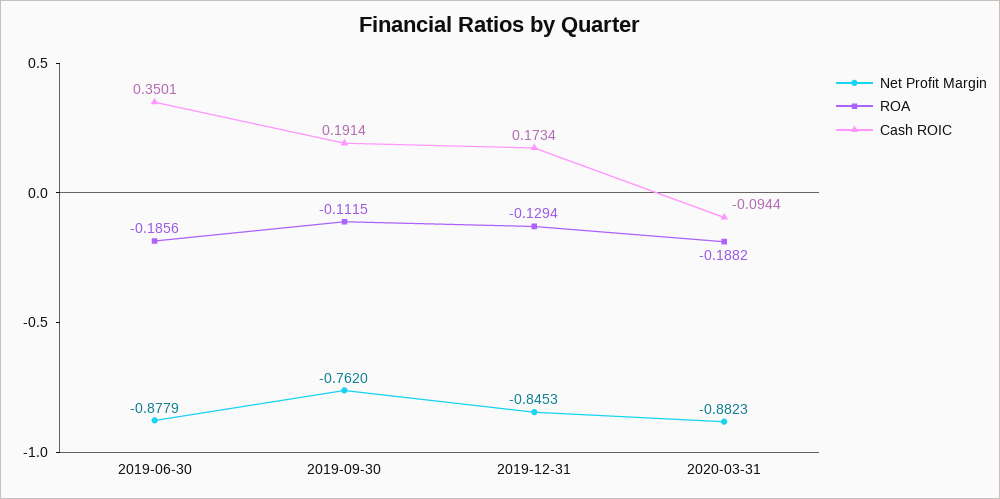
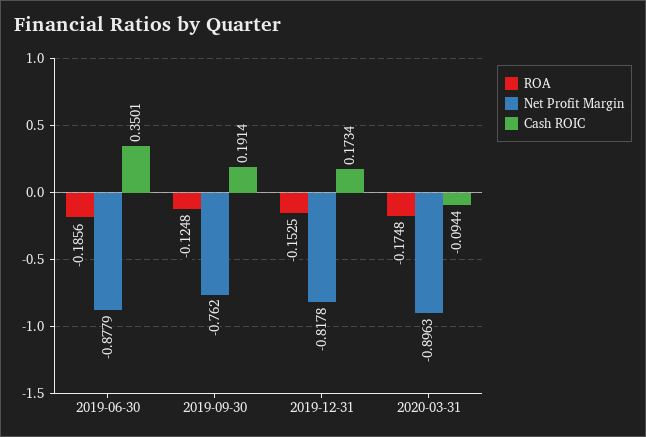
ROA, 2019-09-30: -0.1115 -> -0.1248
Net Profit Margin, 2019-12-31: -0.8453 -> -0.8178
ROA, 2019-12-31: -0.1294 -> -0.1525
Net Profit Margin, 2020-03-31: -0.8823 -> -0.8963
ROA, 2020-03-31: -0.1882 -> -0.1748

